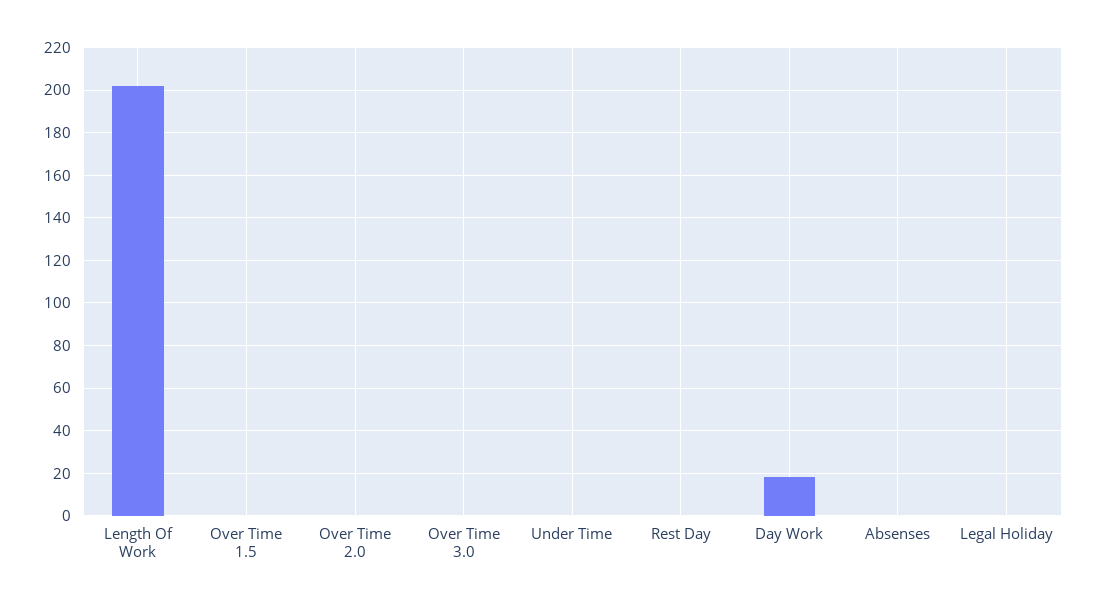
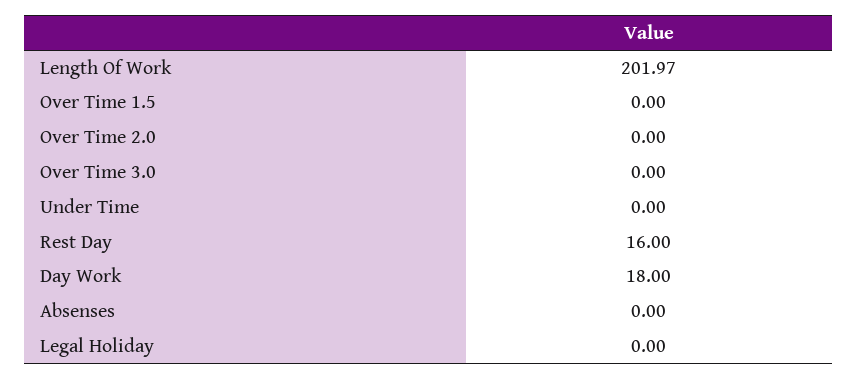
Rest Day: 0 -> 16

